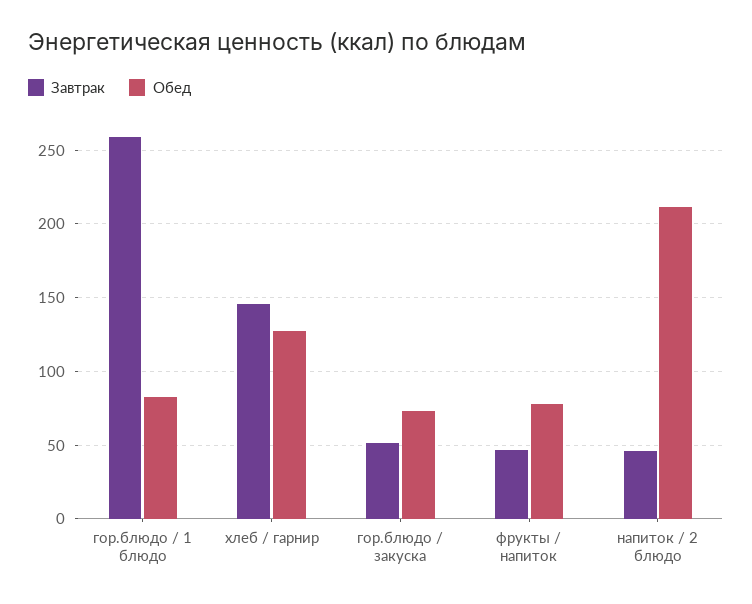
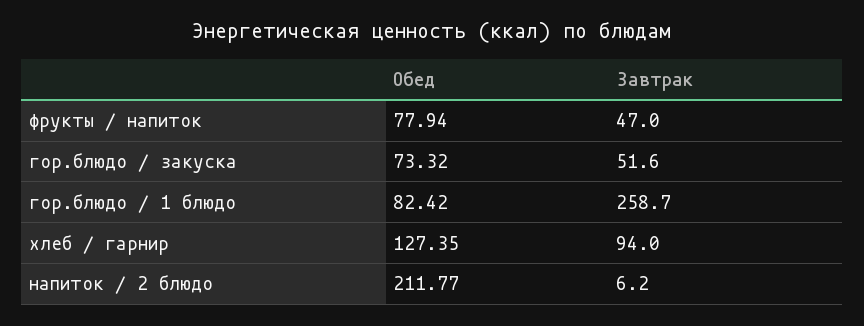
Завтрак, хлеб / гарнир: 145 -> 94
Завтрак, напиток / 2 блюдо: 45 -> 6.2

